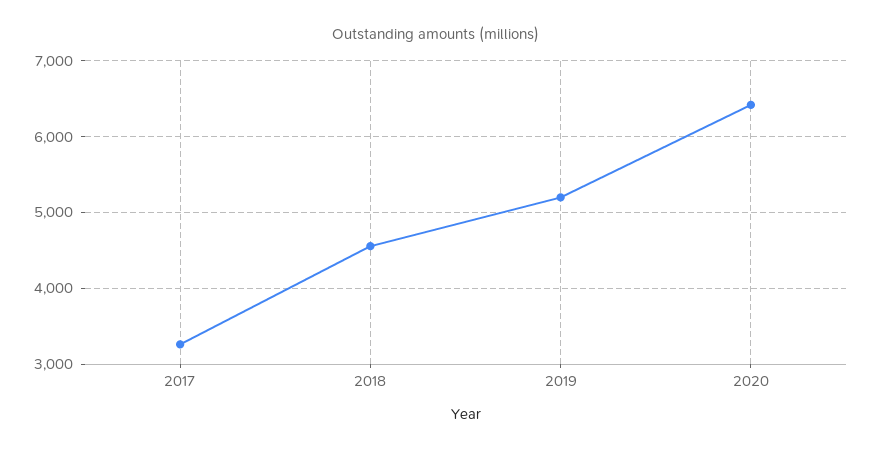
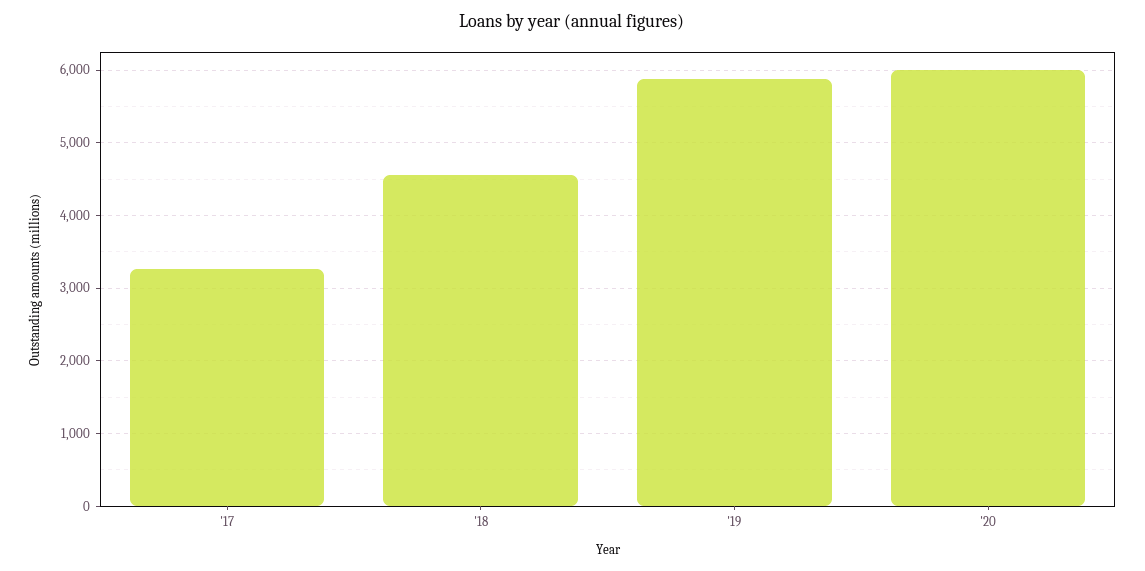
2019: 5200 -> 5900
2020: 6400 -> 6000

